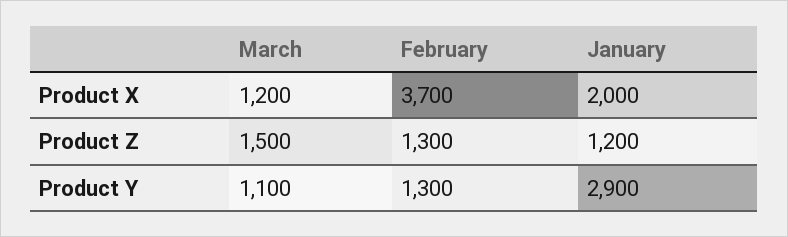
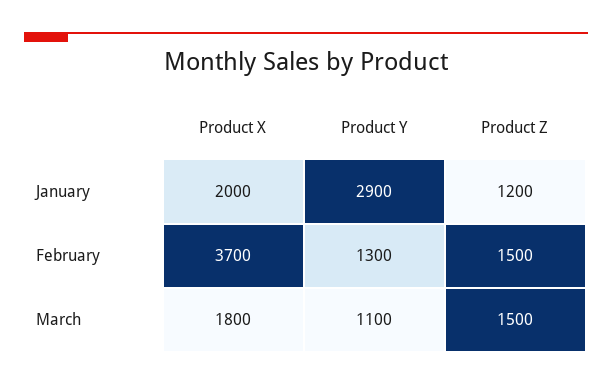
March, Product X: 1200 -> 1800
February, Product Z: 1300 -> 1500

